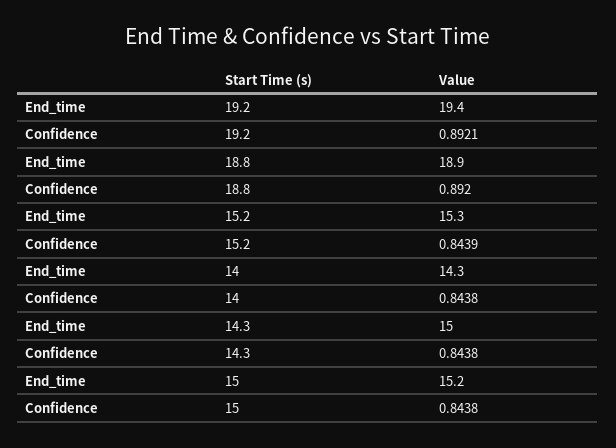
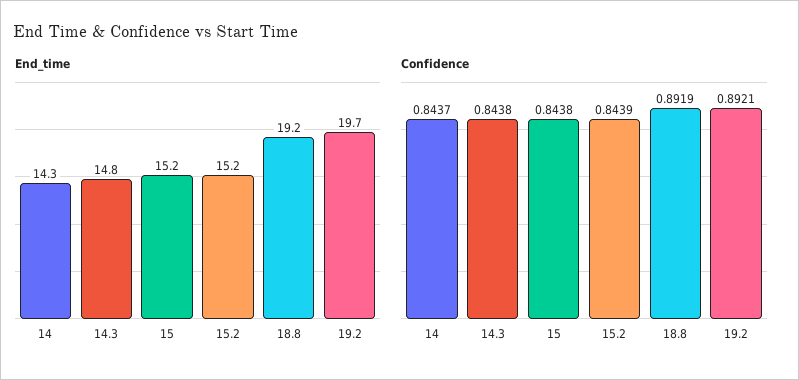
End_time, 19.2: 19.4 -> 19.7
End_time, 18.8: 18.9 -> 19.2
Confidence, 18.8: 0.892 -> 0.8919
End_time, 15.2: 15.3 -> 15.2
Confidence, 14: 0.8438 -> 0.8437
End_time, 14.3: 15 -> 14.8

